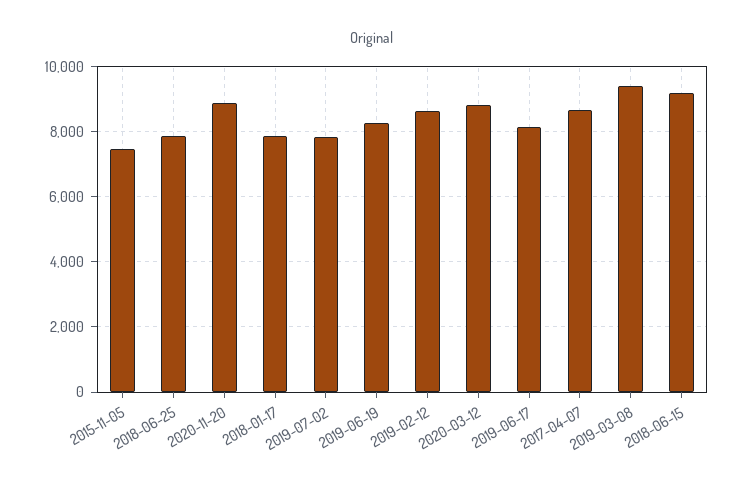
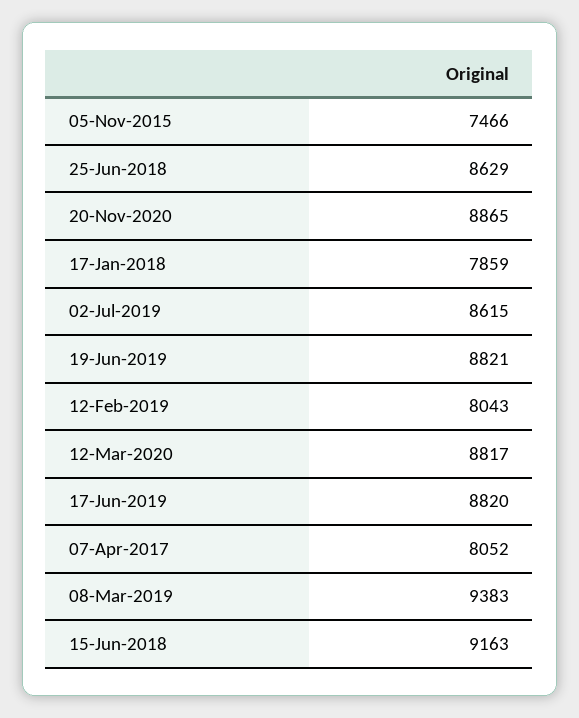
2018-06-25: 7800 -> 8629
2019-07-02: 7800 -> 8615
2019-06-19: 8200 -> 8821
2019-02-12: 8600 -> 8043
2019-06-17: 8200 -> 8820
2017-04-07: 8600 -> 8052

